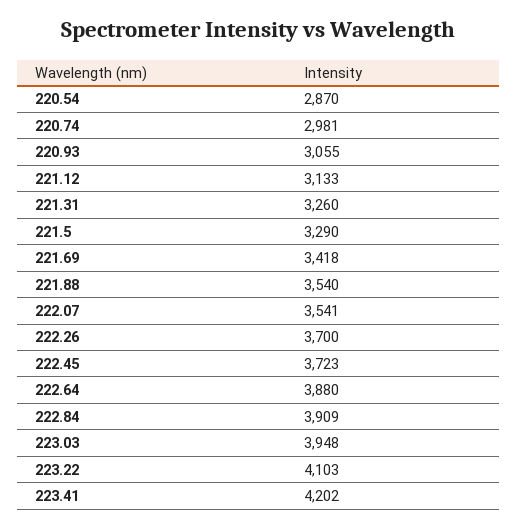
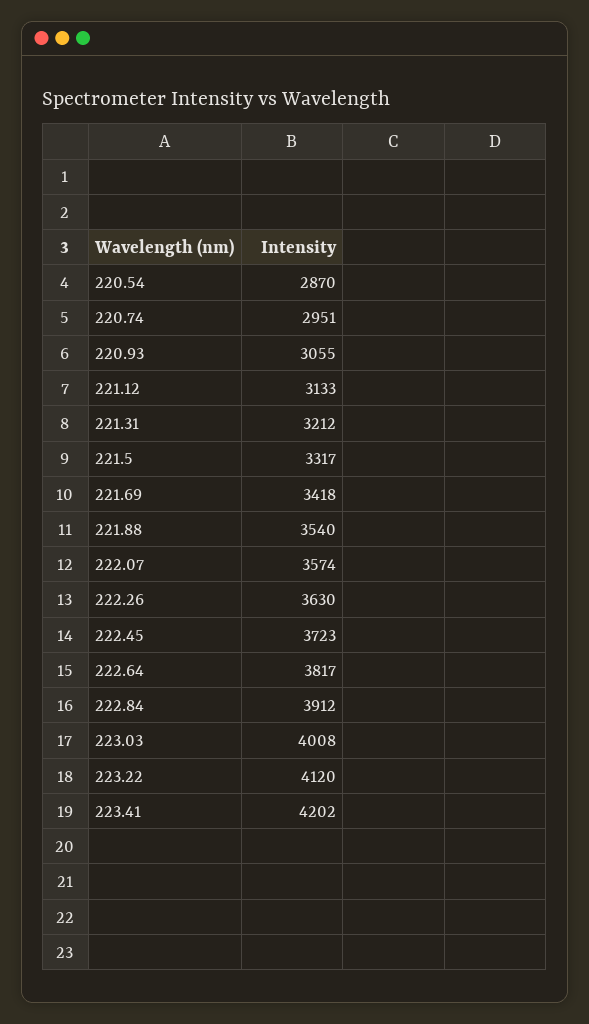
220.74: 2981 -> 2951
221.31: 3260 -> 3212
221.5: 3290 -> 3317
222.07: 3541 -> 3574
222.26: 3700 -> 3630
222.64: 3880 -> 3817
222.84: 3909 -> 3912
223.03: 3948 -> 4008
223.22: 4103 -> 4120

